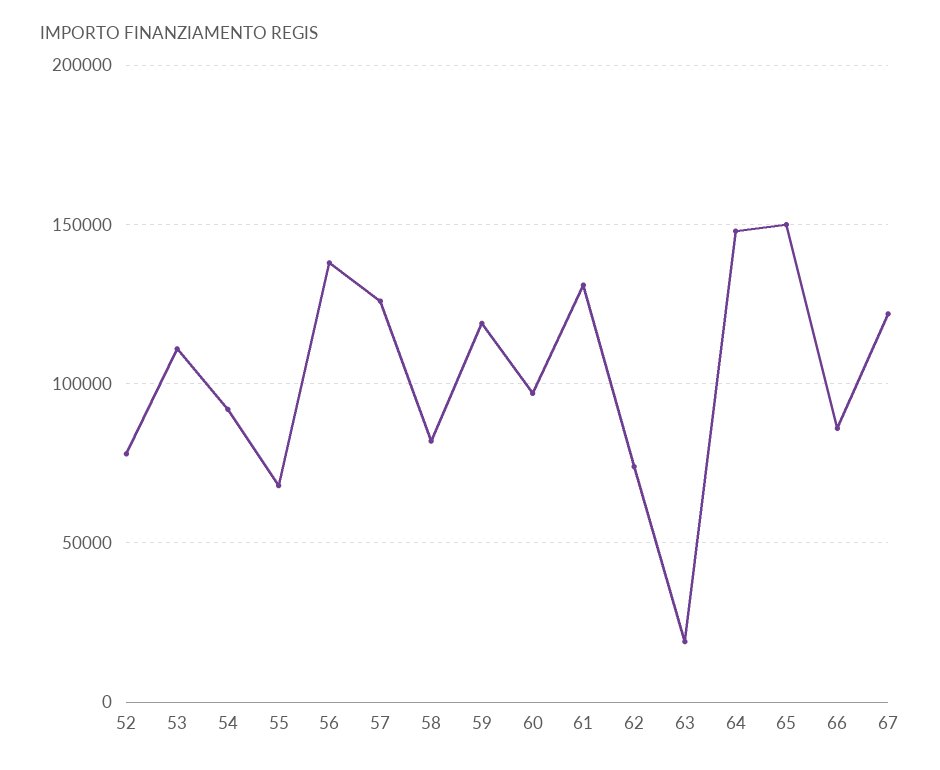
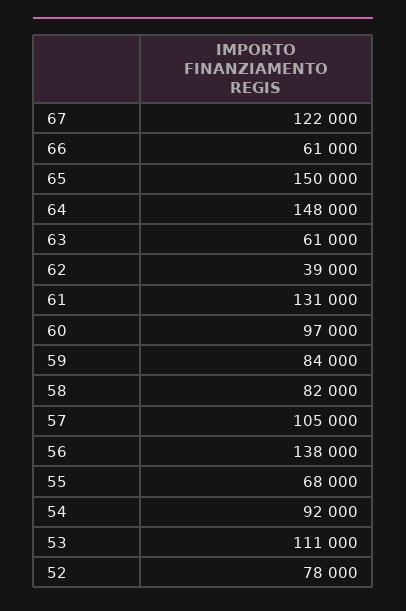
57: 125000 -> 105000
59: 120000 -> 84000
62: 75000 -> 39000
63: 20000 -> 61000
66: 85000 -> 61000

